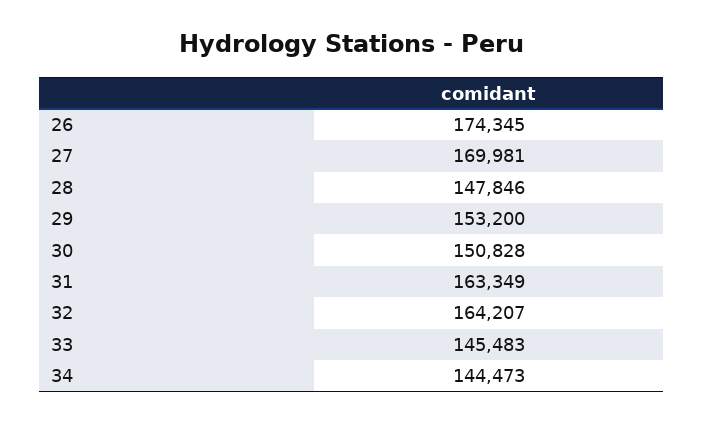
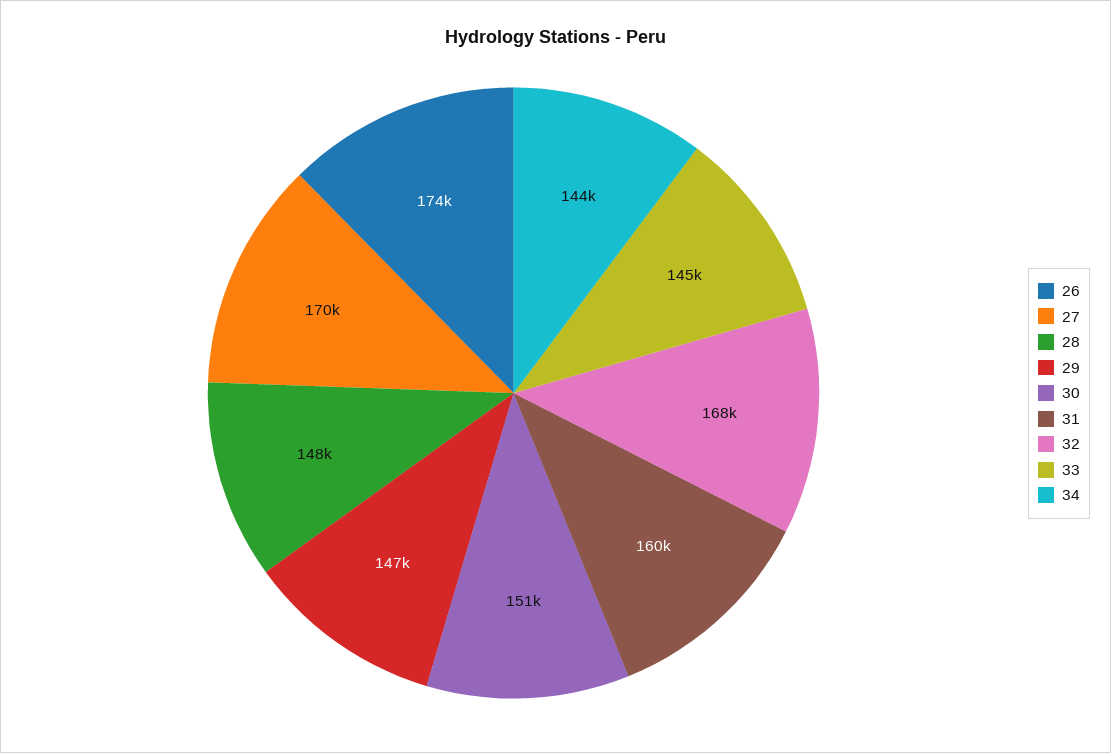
29: 153200 -> 147000
31: 163349 -> 160000
32: 164207 -> 168000

